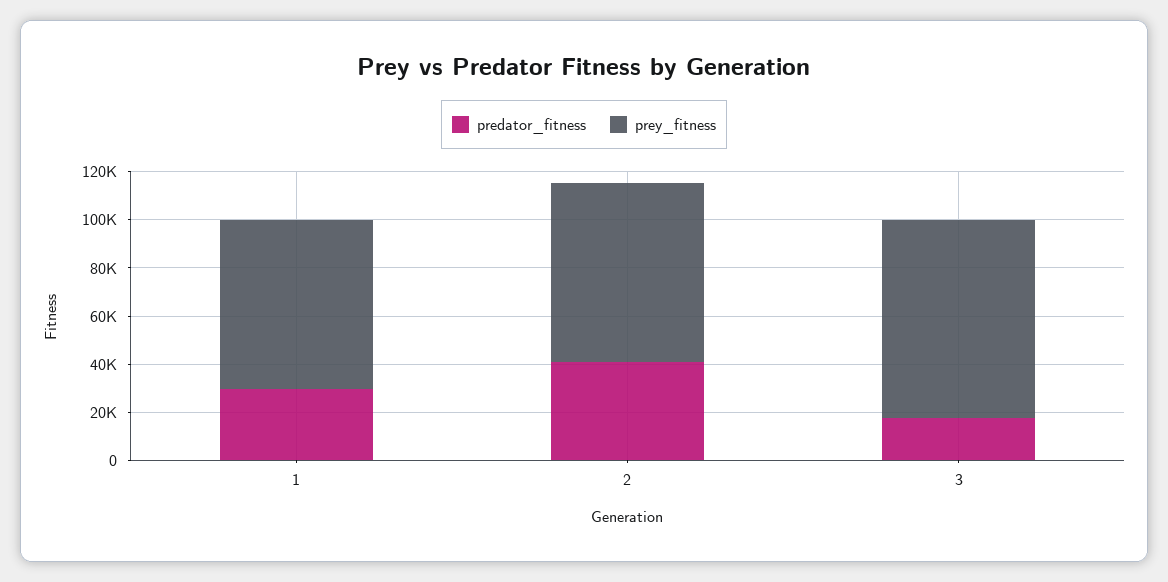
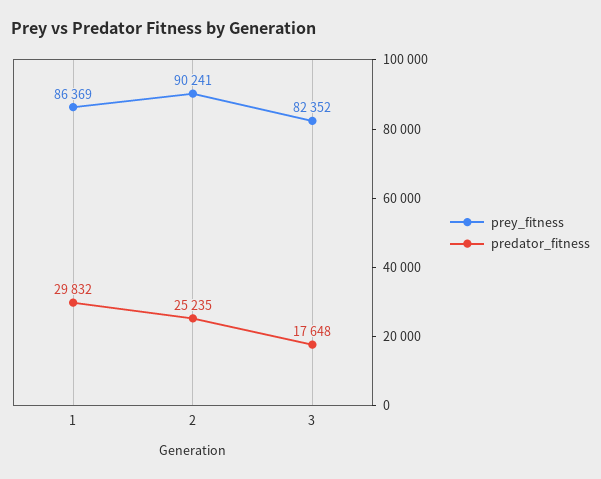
prey_fitness, 1: 70000 -> 86369
predator_fitness, 2: 40000 -> 25235
prey_fitness, 2: 75000 -> 90241

